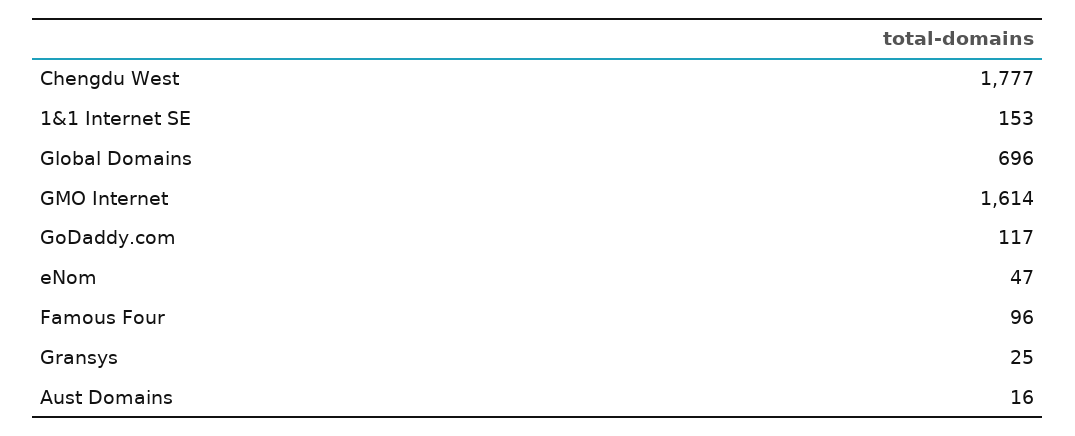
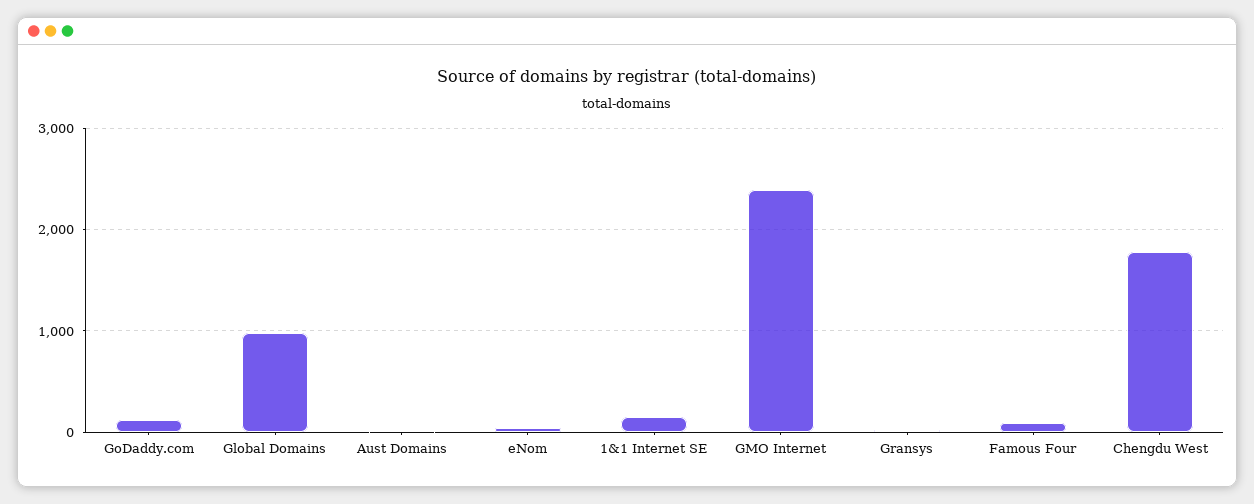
Global Domains: 696 -> 1000
GMO Internet: 1614 -> 2400

